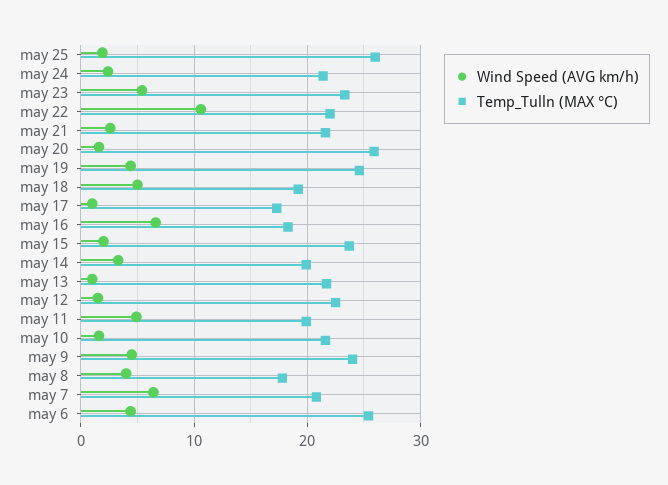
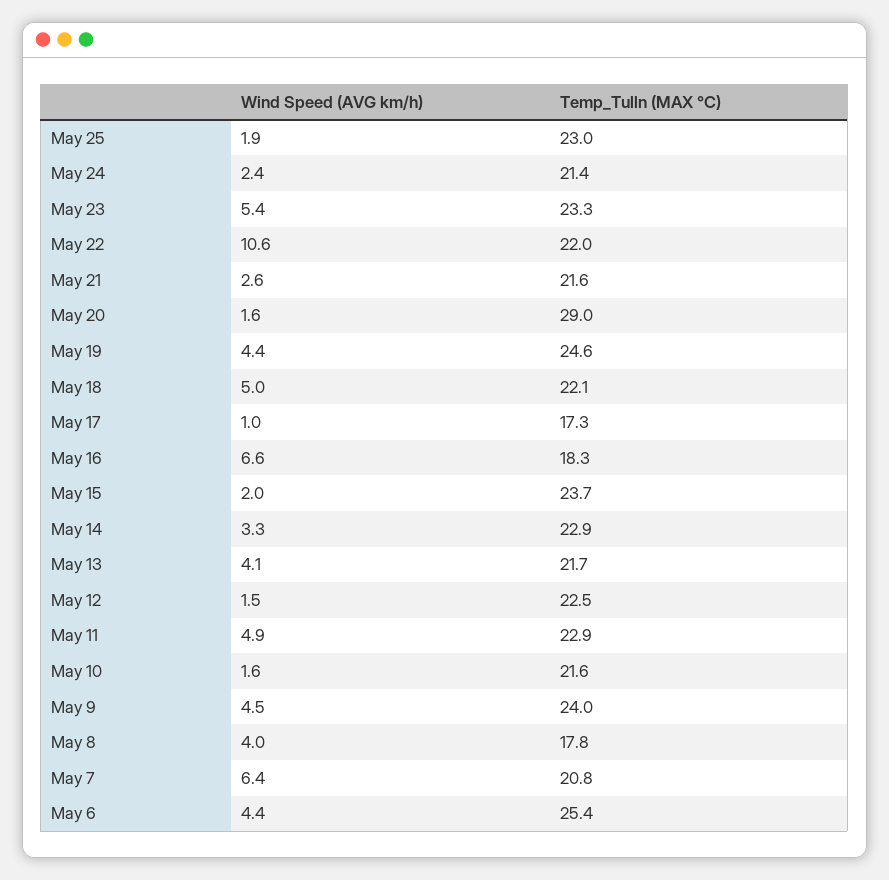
Temp_Tulln (MAX °C), may 25: 26 -> 23
Temp_Tulln (MAX °C), may 20: 26 -> 29
Temp_Tulln (MAX °C), may 18: 19 -> 22.1
Temp_Tulln (MAX °C), may 14: 20 -> 22.9
Wind Speed (AVG km/h), may 13: 1 -> 4.1
Temp_Tulln (MAX °C), may 11: 20 -> 22.9

